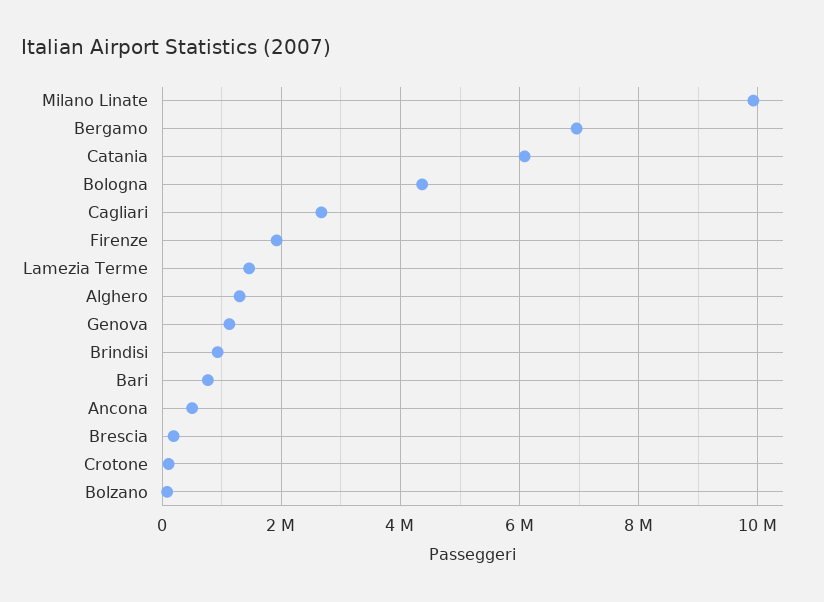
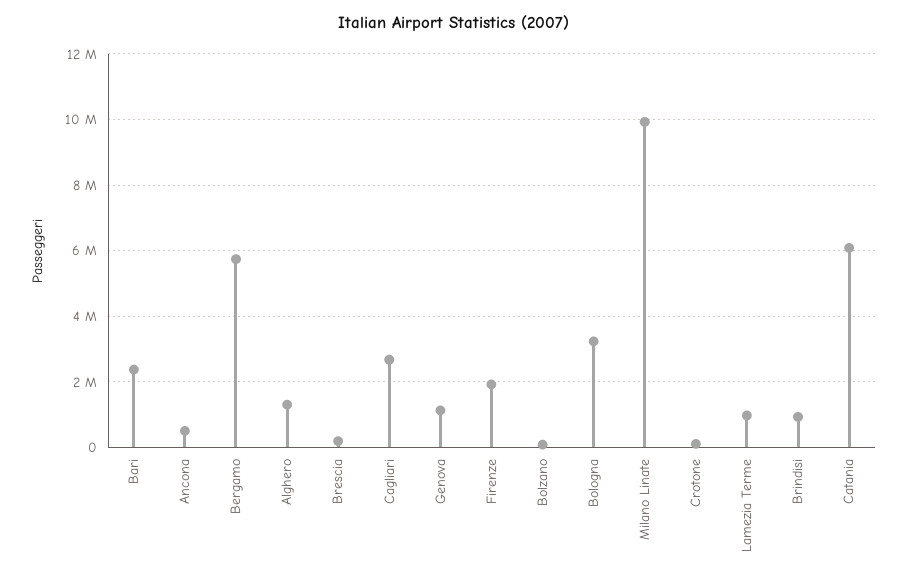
Bergamo: 7000000 -> 5800000
Bologna: 4400000 -> 3200000
Lamezia Terme: 1400000 -> 1000000
Bari: 800000 -> 2400000

